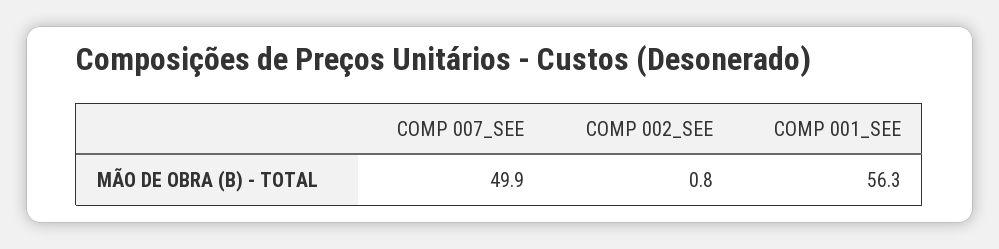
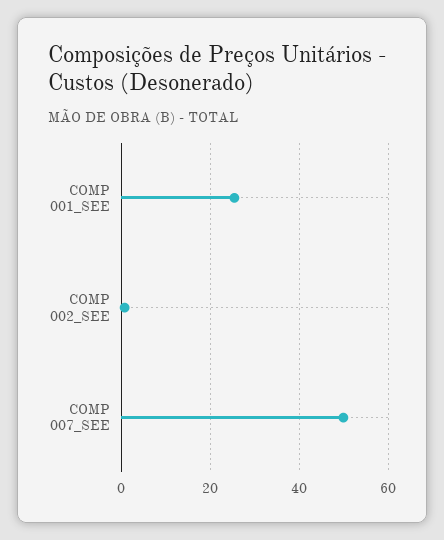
COMP 001_SEE: 56.3 -> 26

